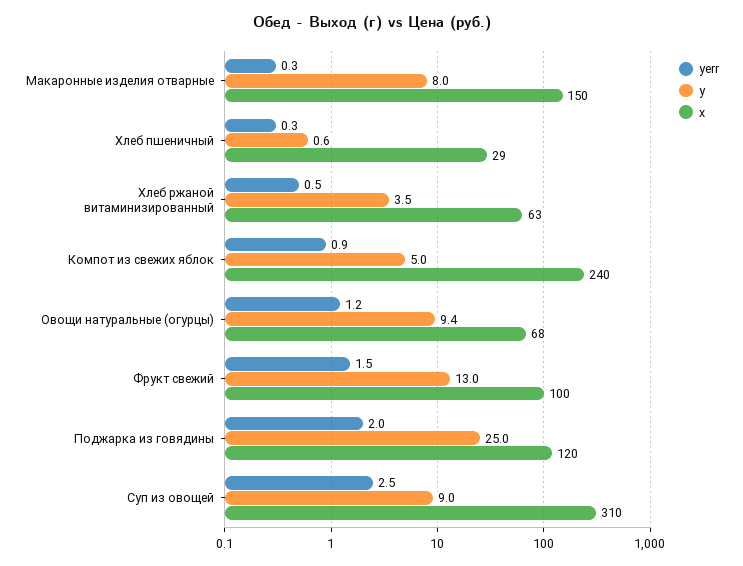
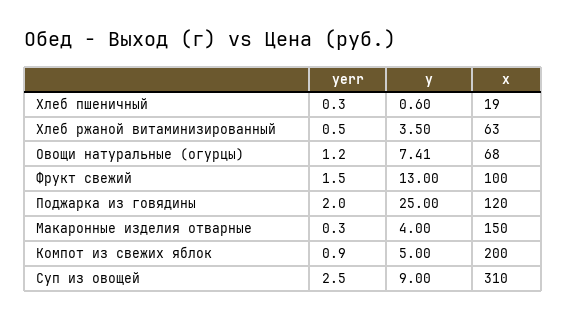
y, Макаронные изделия отварные: 8 -> 4
x, Хлеб пшеничный: 29 -> 19
x, Компот из свежих яблок: 240 -> 200
y, Овощи натуральные (огурцы): 9.4 -> 7.41

